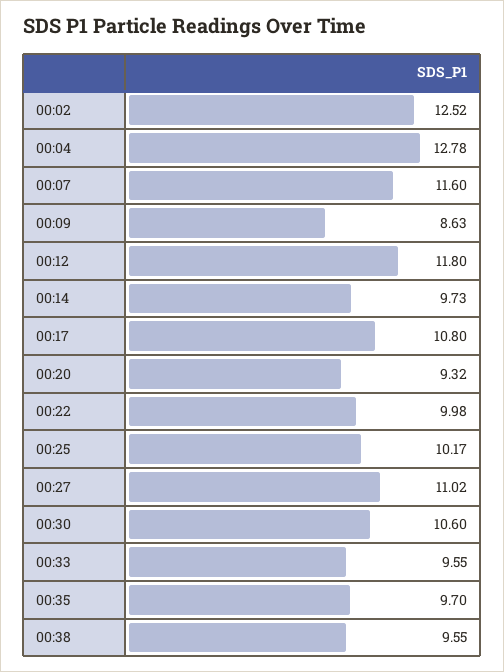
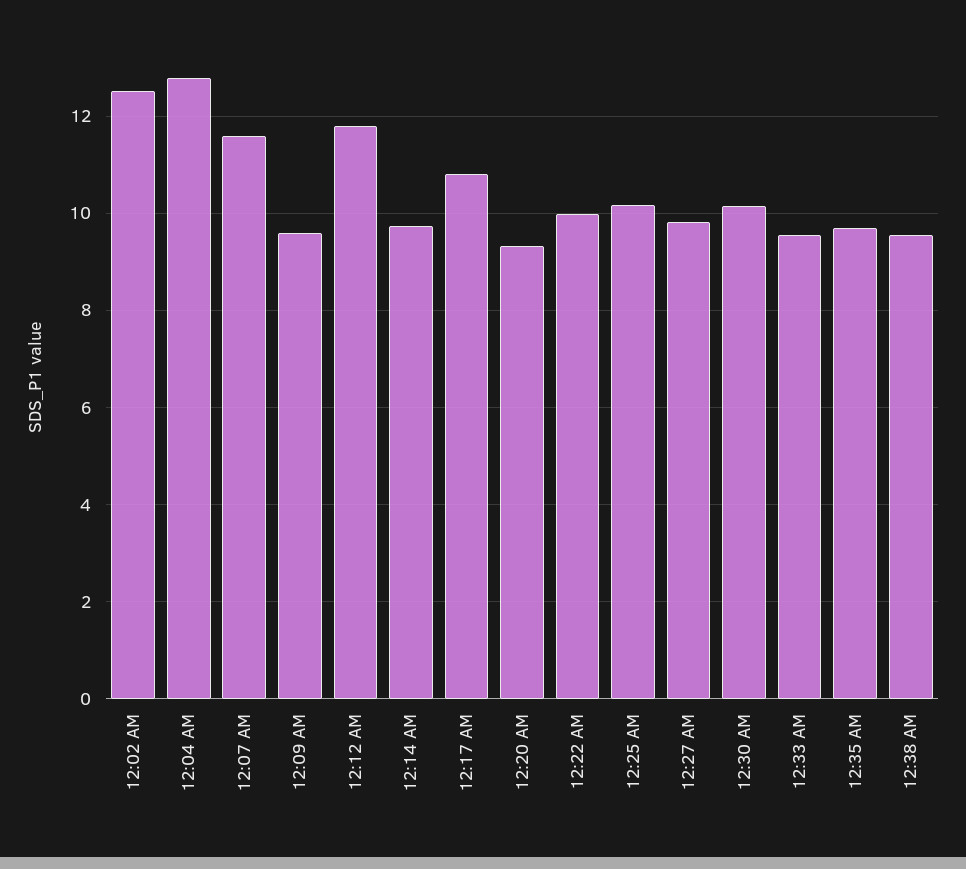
00:09: 8.63 -> 9.6
00:27: 11.02 -> 9.8
00:30: 10.6 -> 10.2

